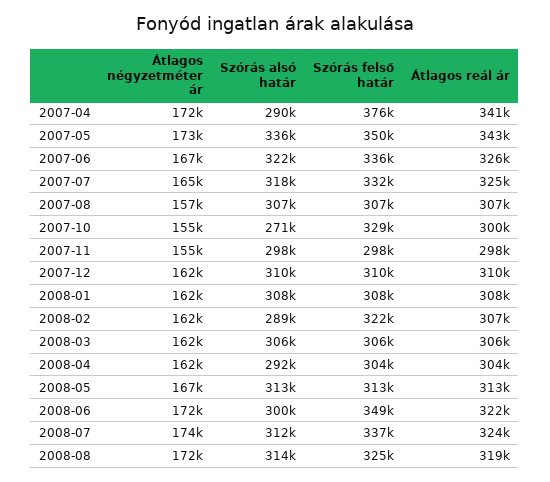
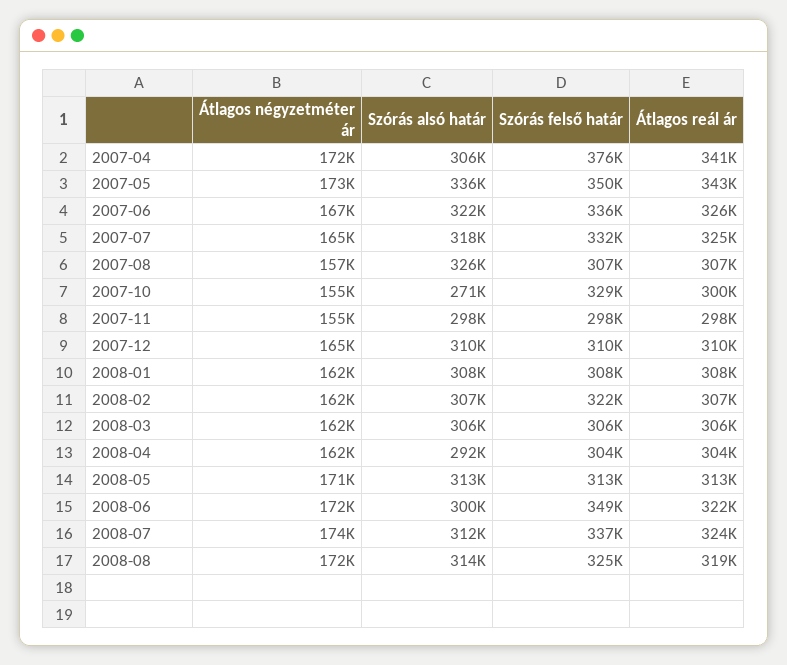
Szórás alsó határ, 2007-04: 290000 -> 306000
Szórás alsó határ, 2007-08: 307000 -> 326000
Átlagos négyzetméter ár, 2007-12: 162000 -> 165000
Szórás alsó határ, 2008-02: 289000 -> 307000
Átlagos négyzetméter ár, 2008-05: 167000 -> 171000

